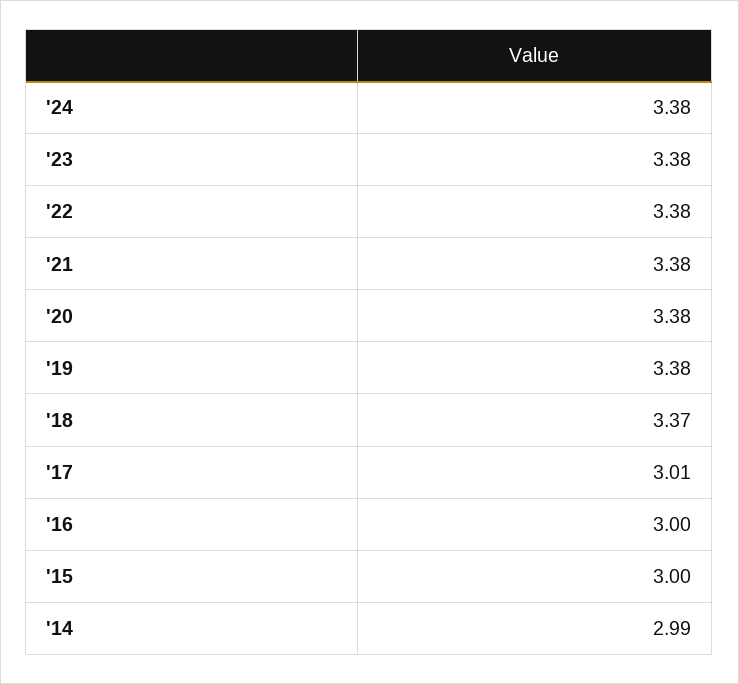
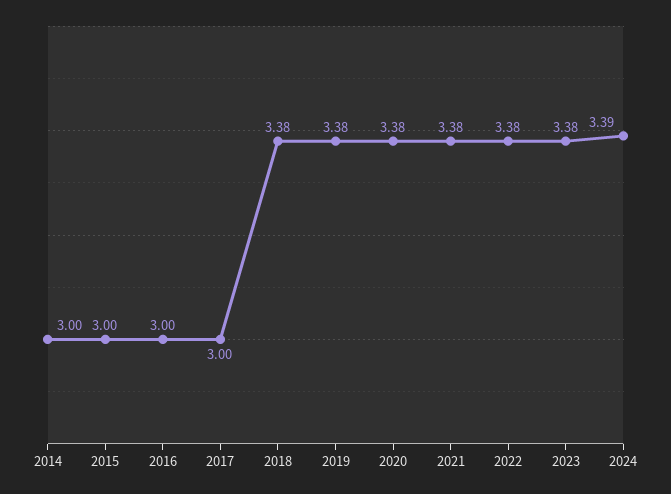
'24: 3.38 -> 3.39
'18: 3.37 -> 3.38
'17: 3.01 -> 3
'14: 2.99 -> 3

